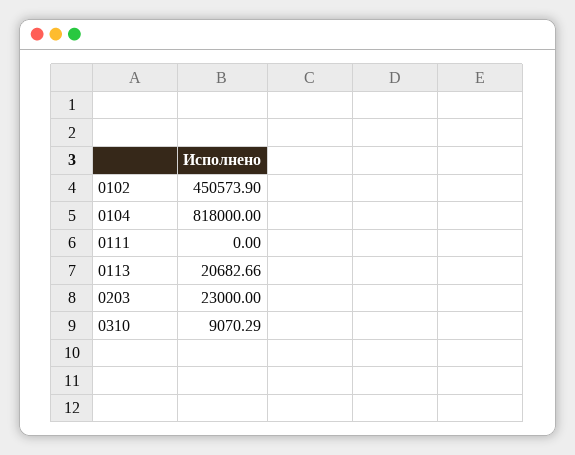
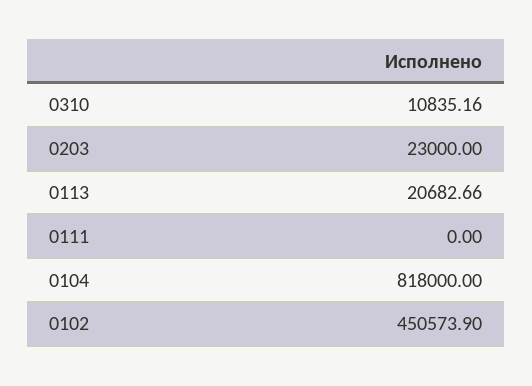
0310: 9070.29 -> 10835.16

